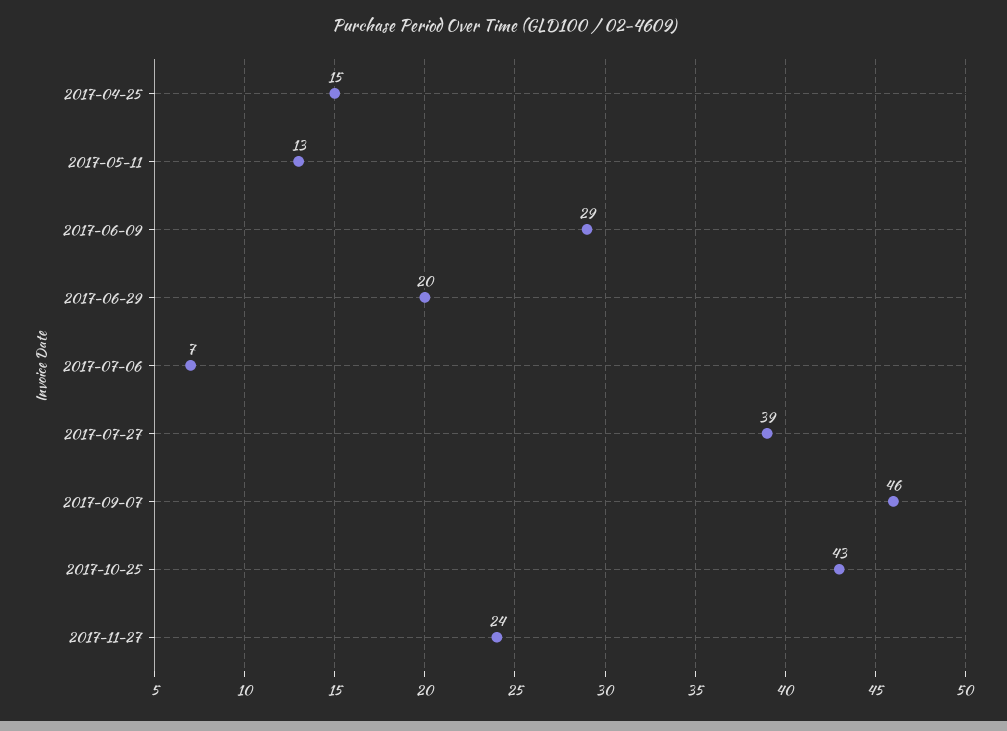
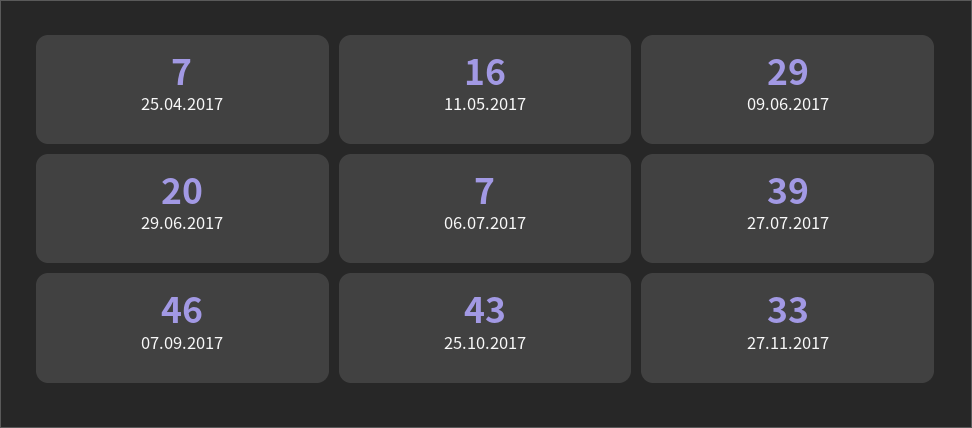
2017-04-25: 15 -> 7
2017-05-11: 13 -> 16
2017-11-27: 24 -> 33

